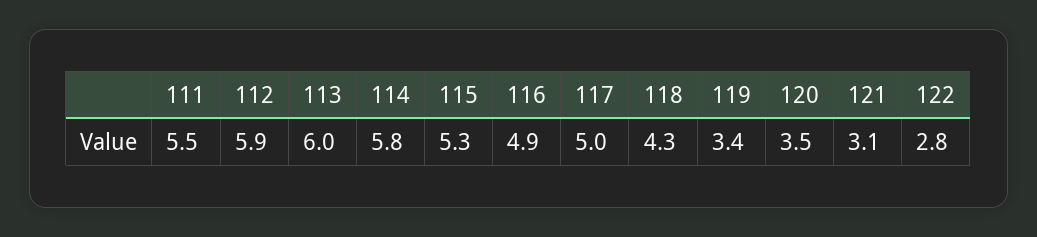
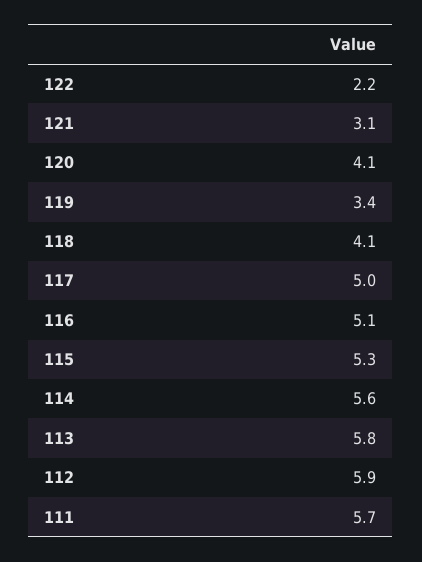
111: 5.5 -> 5.7
113: 6 -> 5.8
114: 5.8 -> 5.6
116: 4.9 -> 5.1
118: 4.3 -> 4.1
120: 3.5 -> 4.1
122: 2.8 -> 2.2

